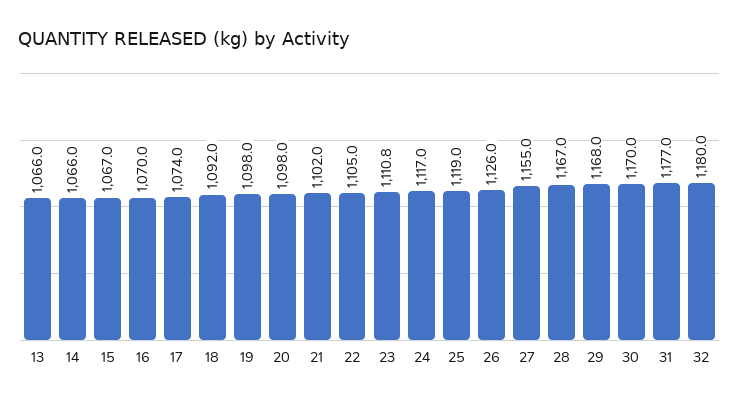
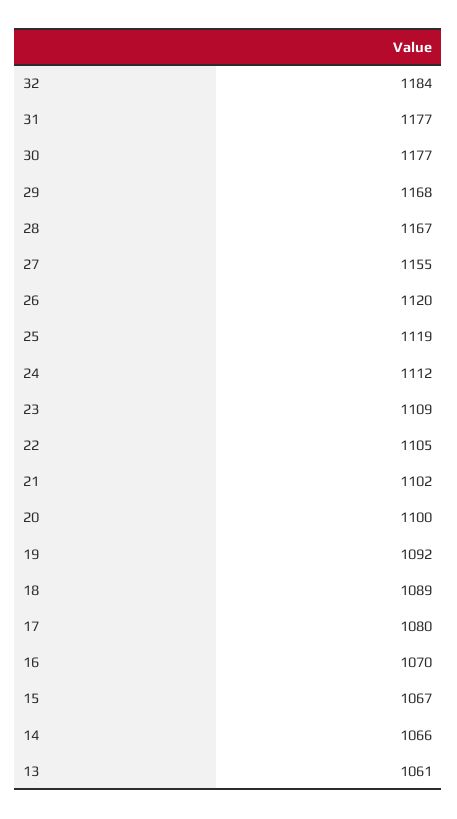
13: 1066 -> 1061
17: 1074 -> 1080
18: 1092 -> 1089
19: 1098 -> 1092
20: 1098 -> 1100
23: 1110.8 -> 1109
24: 1117 -> 1112
26: 1126 -> 1120
30: 1170 -> 1177
32: 1180 -> 1184

